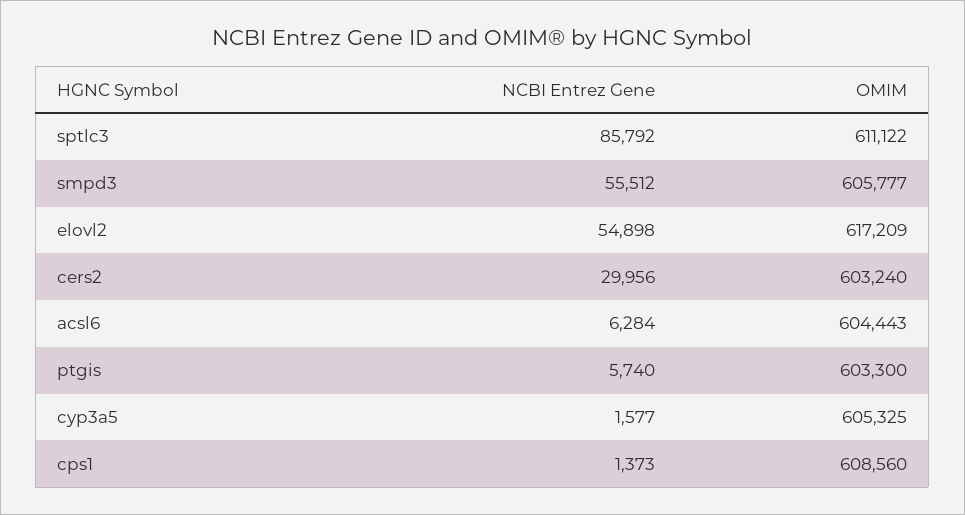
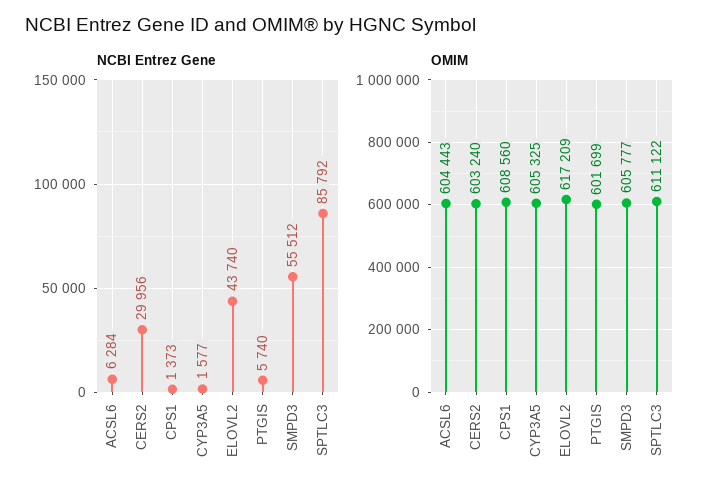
NCBI Entrez Gene, elovl2: 54898 -> 43740
OMIM, ptgis: 603300 -> 601699

